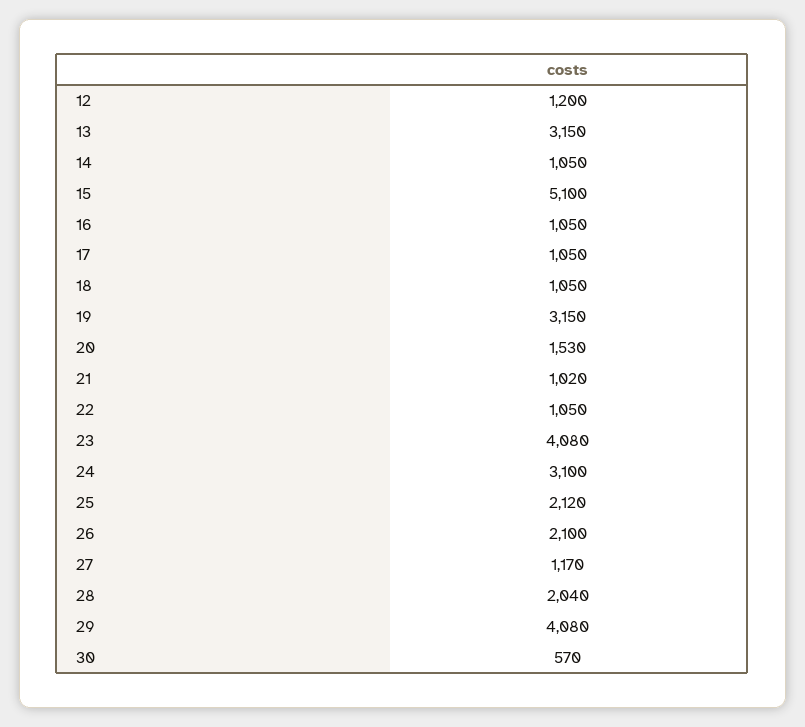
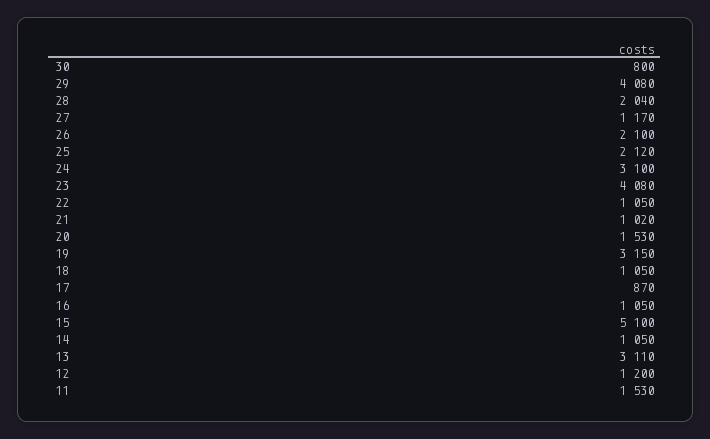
13: 3150 -> 3110
17: 1050 -> 870
30: 570 -> 800
11: none -> 1530

